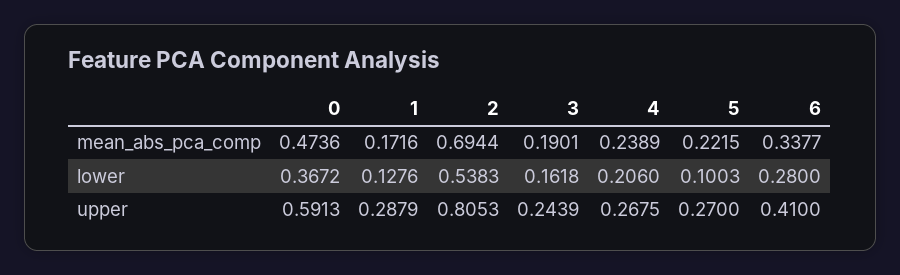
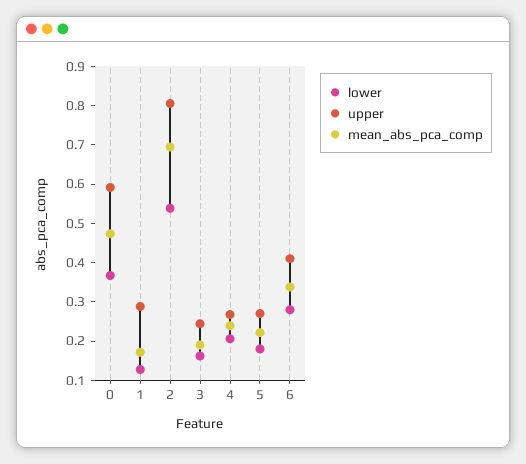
lower, 5: 0.1003 -> 0.175

